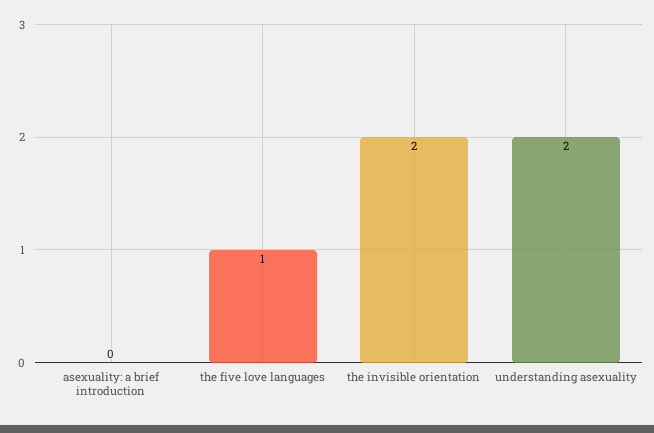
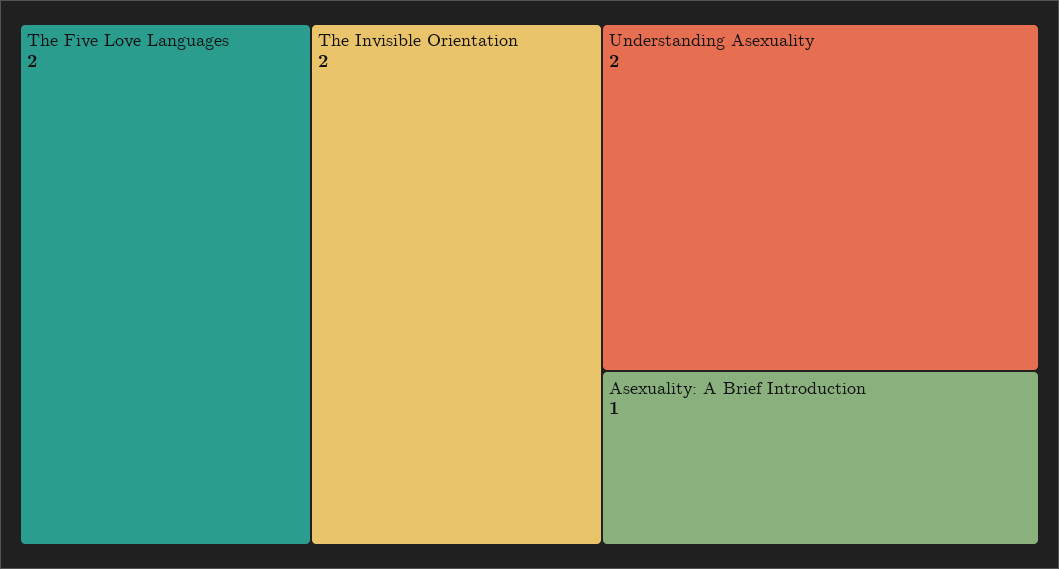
asexuality: a brief introduction: 0 -> 1
the five love languages: 1 -> 2

